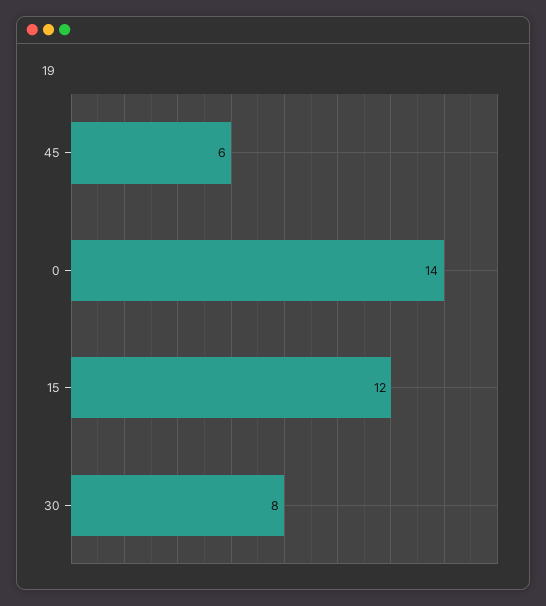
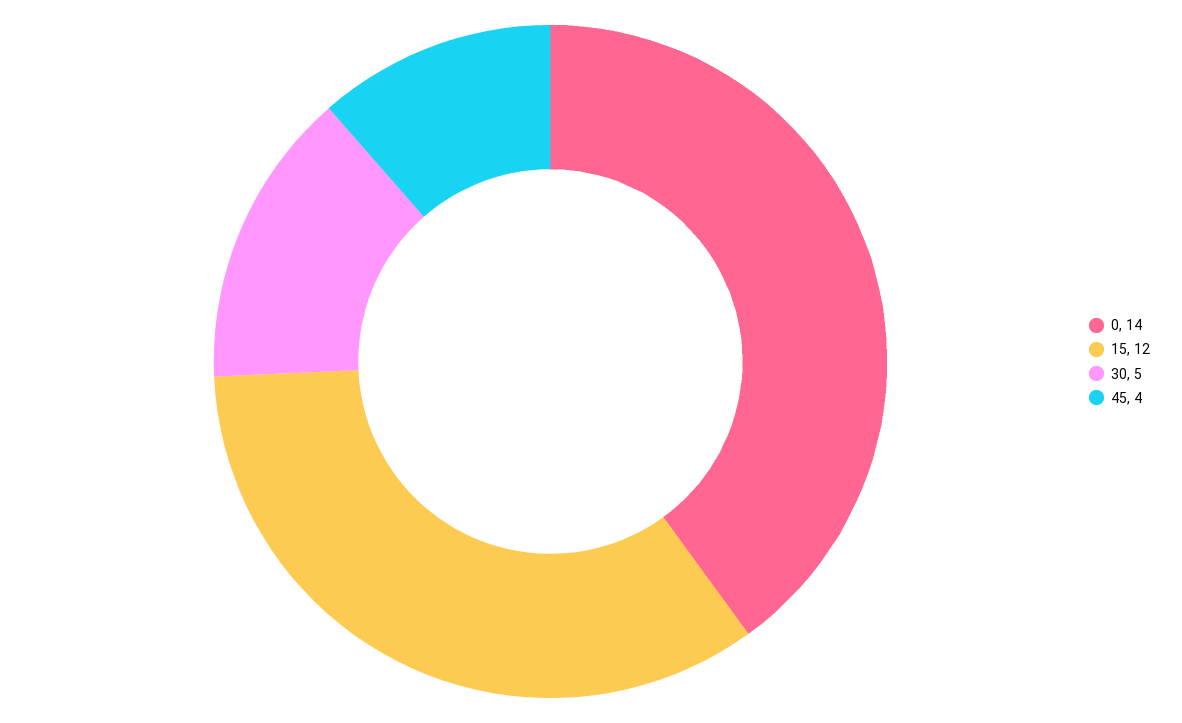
45: 6 -> 4
30: 8 -> 5

